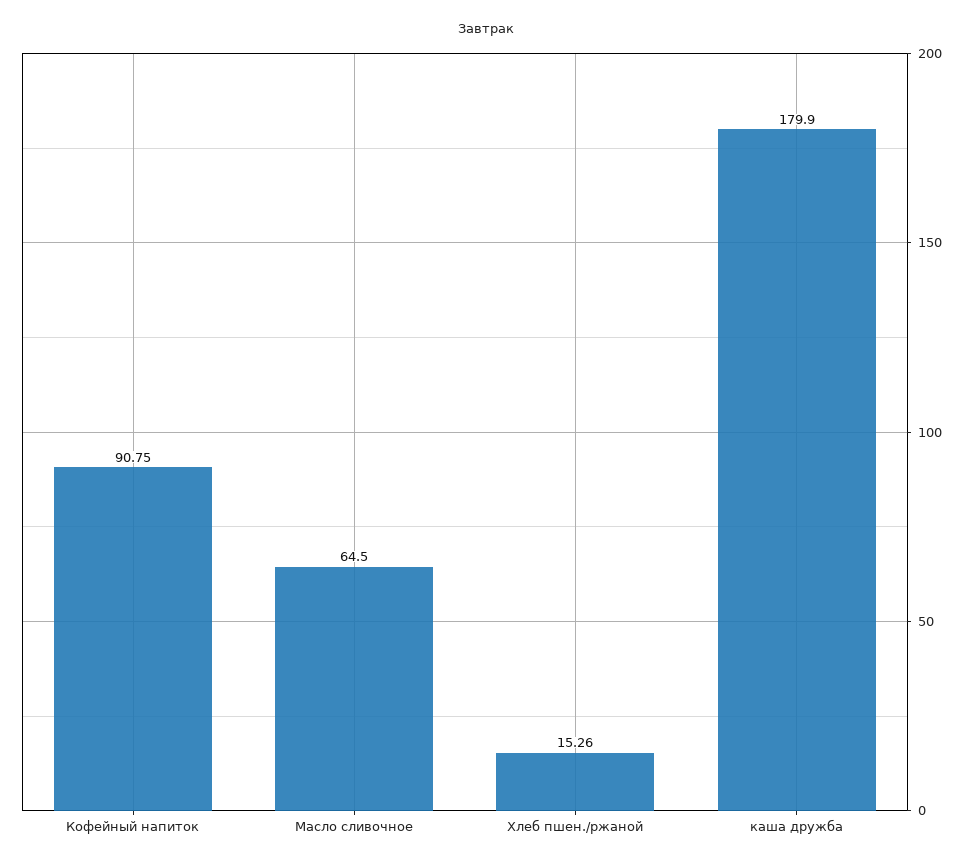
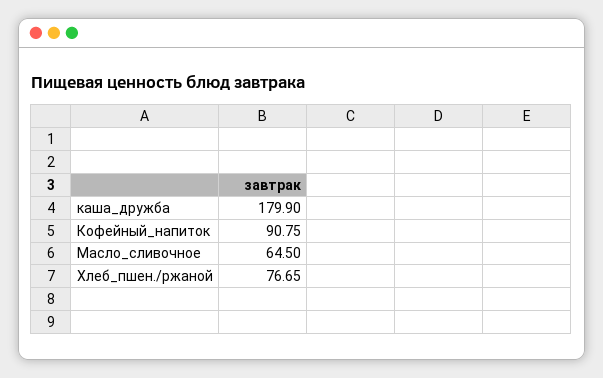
Хлеб пшен./ржаной: 15.26 -> 76.65

